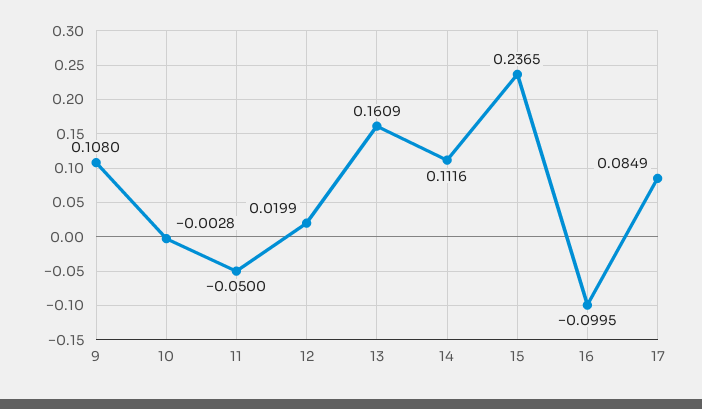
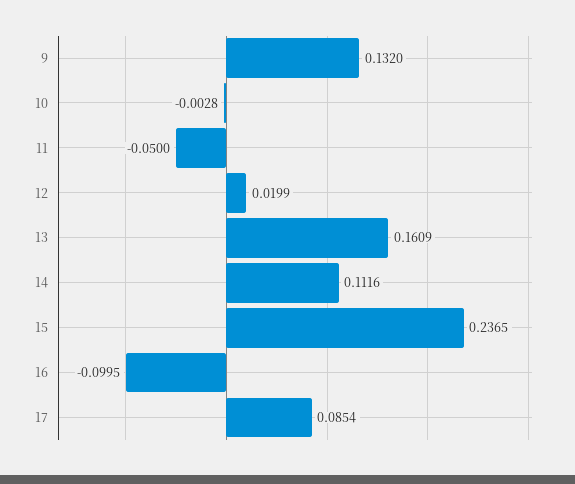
9: 0.108 -> 0.132
17: 0.0849 -> 0.0854

